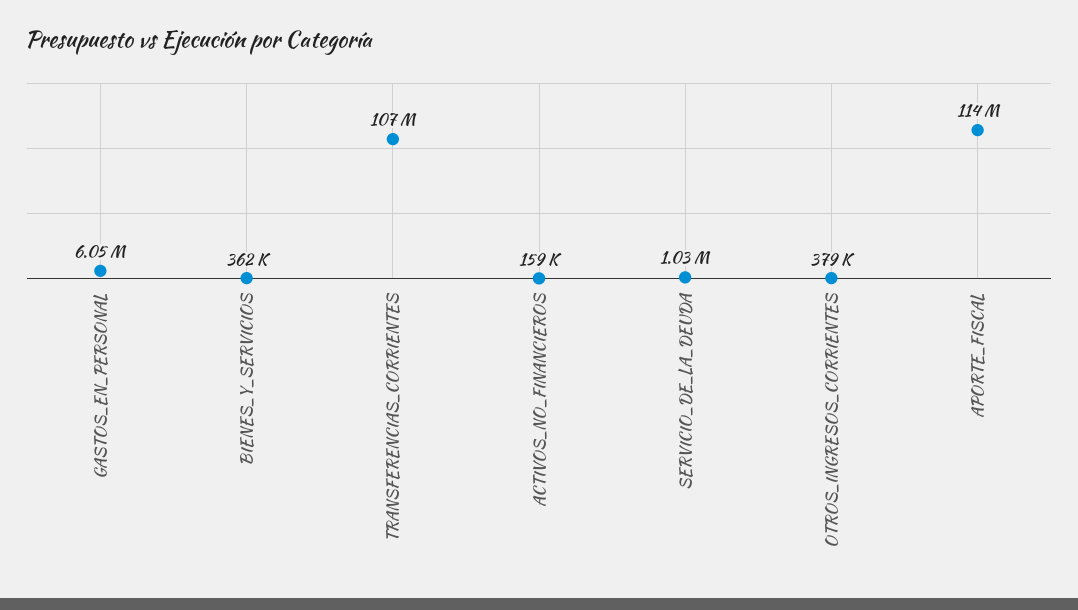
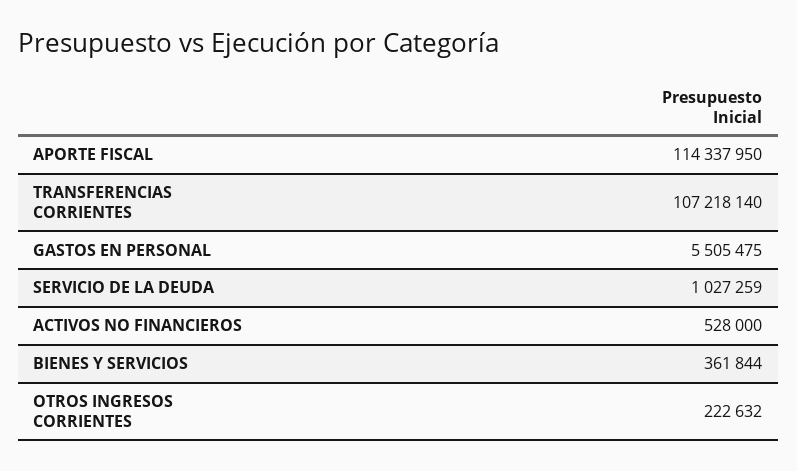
GASTOS_EN_PERSONAL: 6050000 -> 5505475
ACTIVOS_NO_FINANCIEROS: 159000 -> 528000
OTROS_INGRESOS_CORRIENTES: 379000 -> 222632

